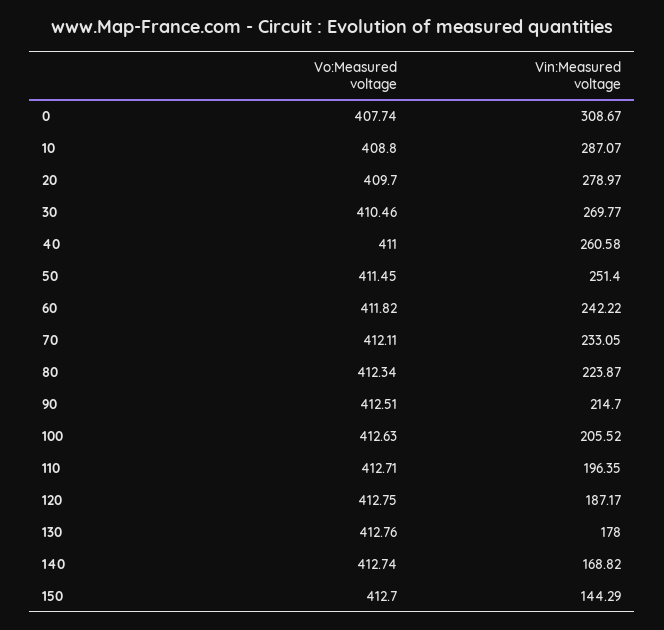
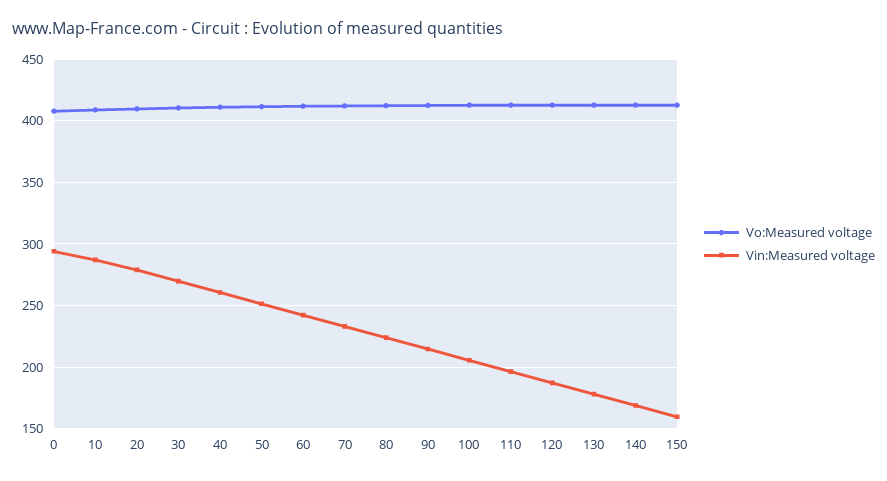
Vin:Measured voltage, 0: 308.67 -> 295
Vin:Measured voltage, 150: 144.29 -> 160

